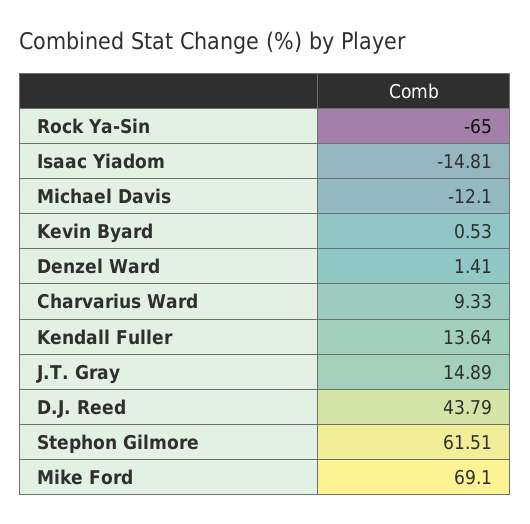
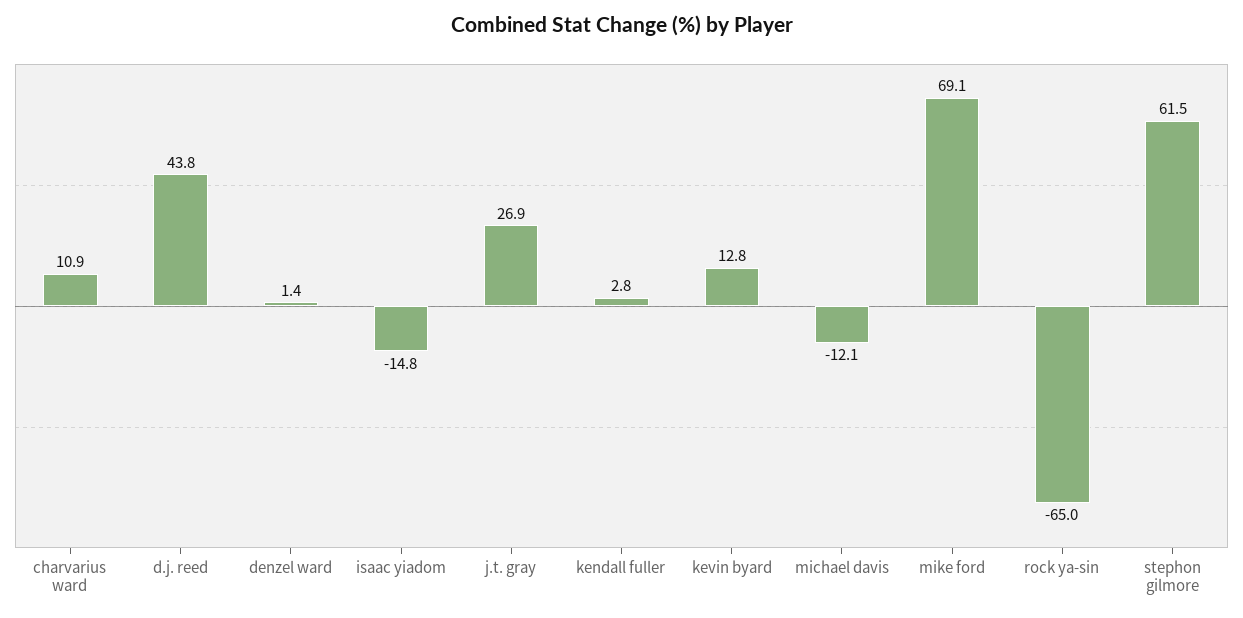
Kevin Byard: 0.53 -> 12.8
Charvarius Ward: 9.33 -> 10.9
Kendall Fuller: 13.64 -> 2.8
J.T. Gray: 14.89 -> 26.9

